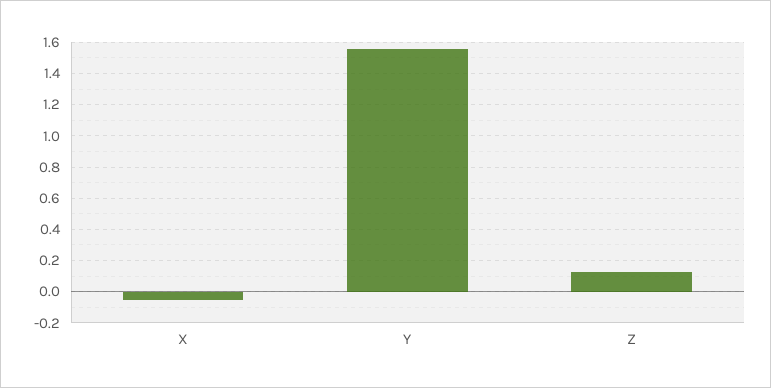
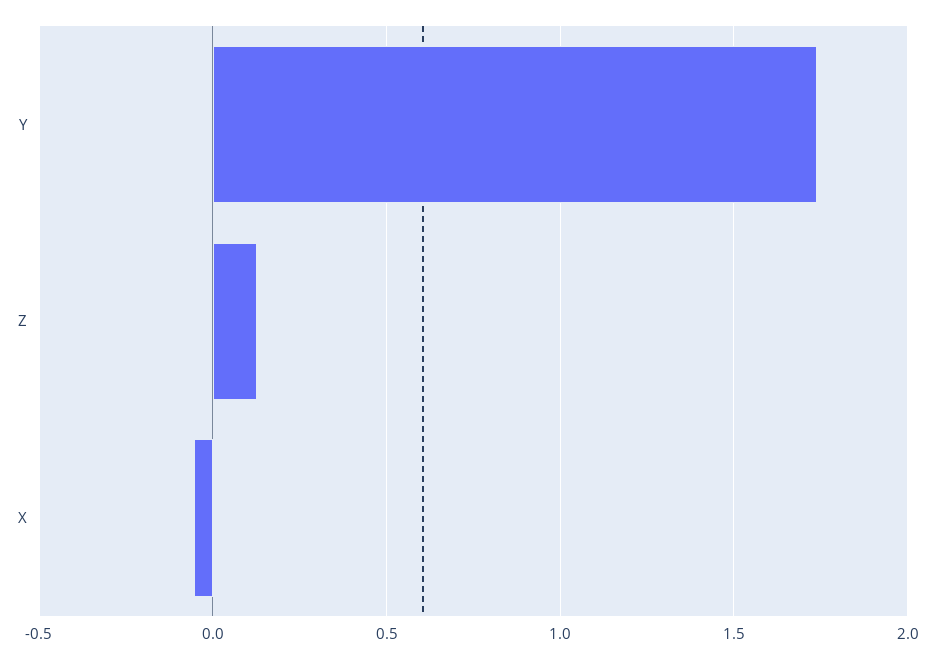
Y: 1.55 -> 1.75

